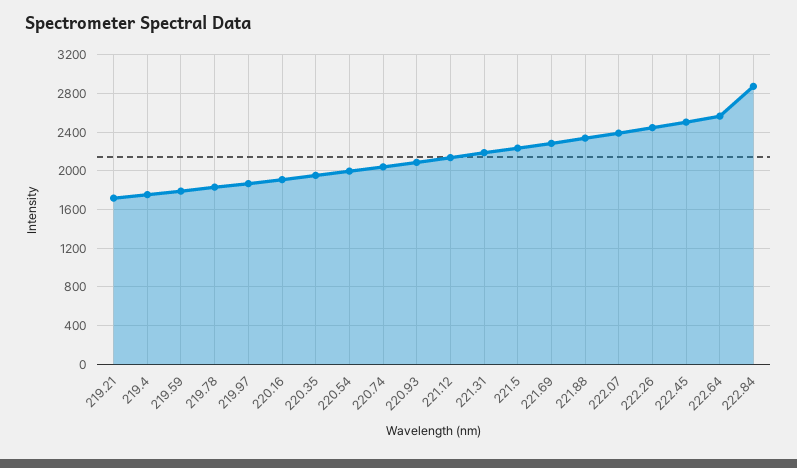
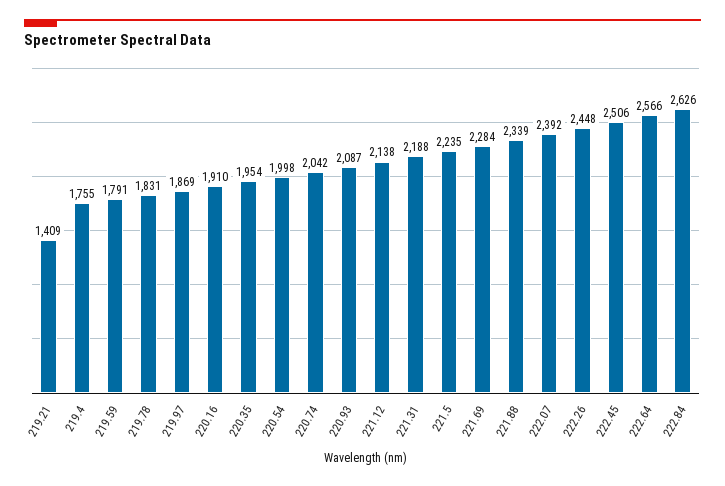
219.21: 1700 -> 1409
222.84: 2900 -> 2626

